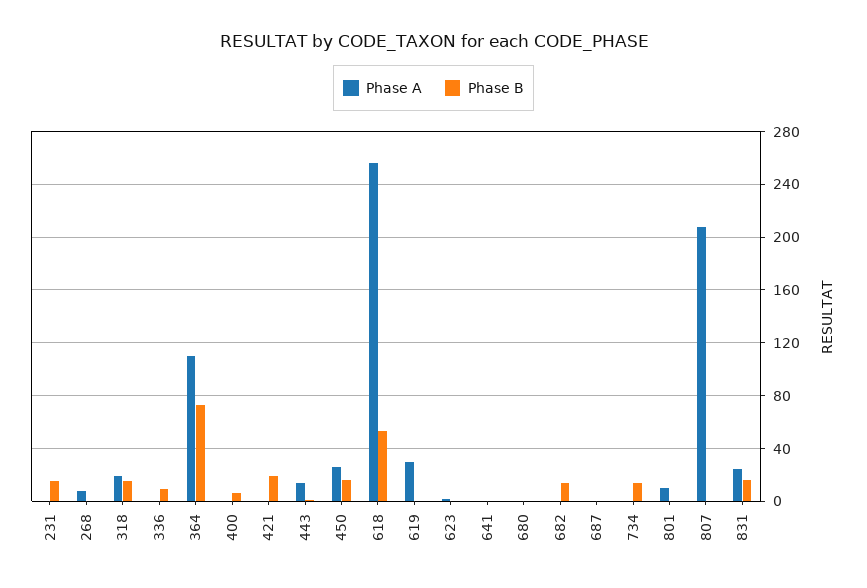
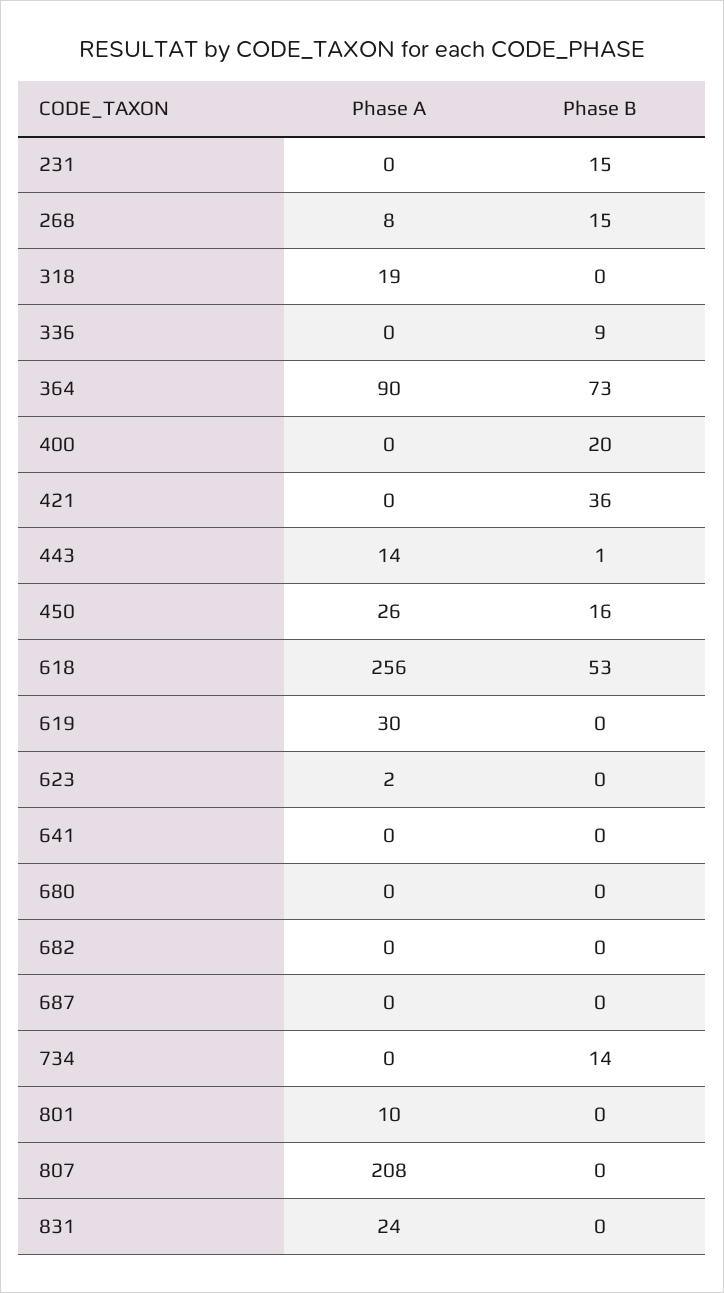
Phase B, 268: 0 -> 15
Phase B, 318: 15 -> 0
Phase A, 364: 110 -> 90
Phase B, 400: 5 -> 20
Phase B, 421: 20 -> 36
Phase B, 682: 15 -> 0
Phase B, 831: 15 -> 0

